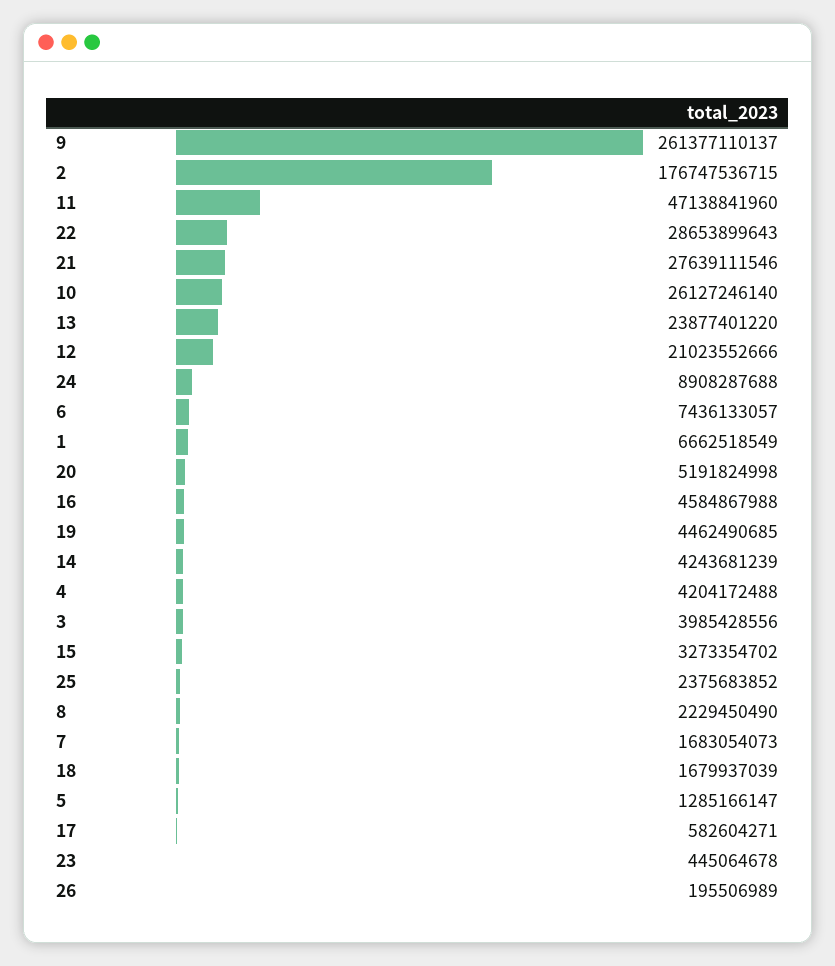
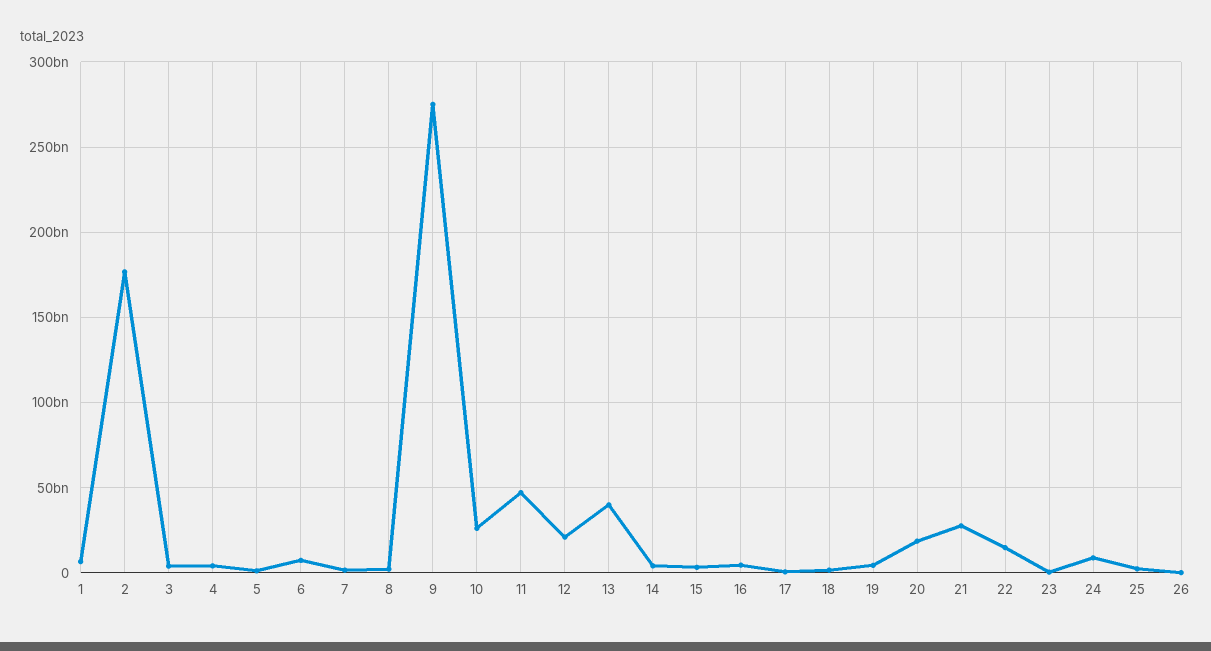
9: 261377110137 -> 275000000000
22: 28653899643 -> 15000000000
13: 23877401220 -> 40000000000
20: 5191824998 -> 20000000000

